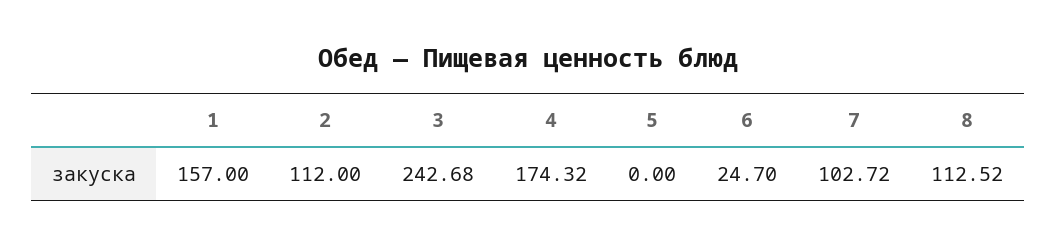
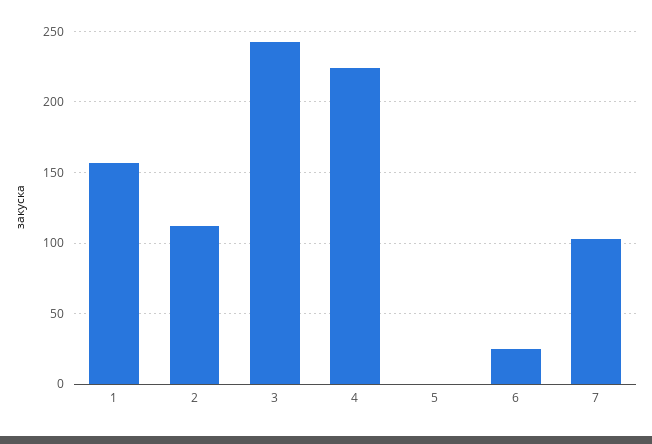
4: 174.32 -> 225
8: 112.52 -> none

